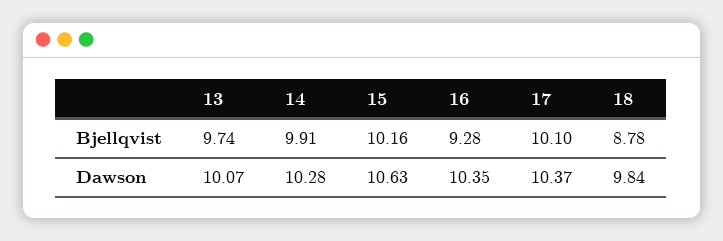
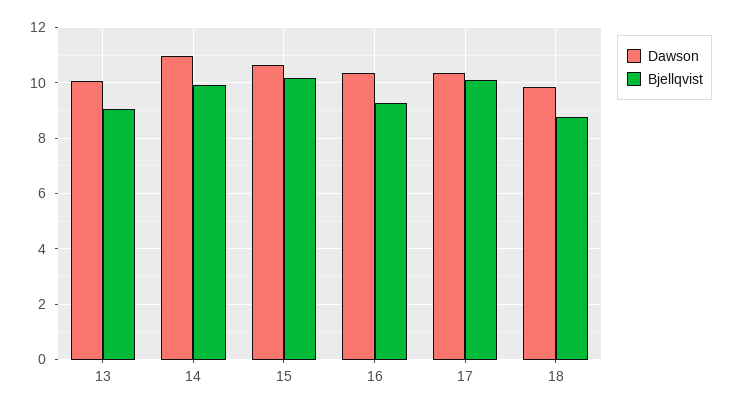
Bjellqvist, 13: 9.74 -> 9
Dawson, 14: 10.28 -> 11

